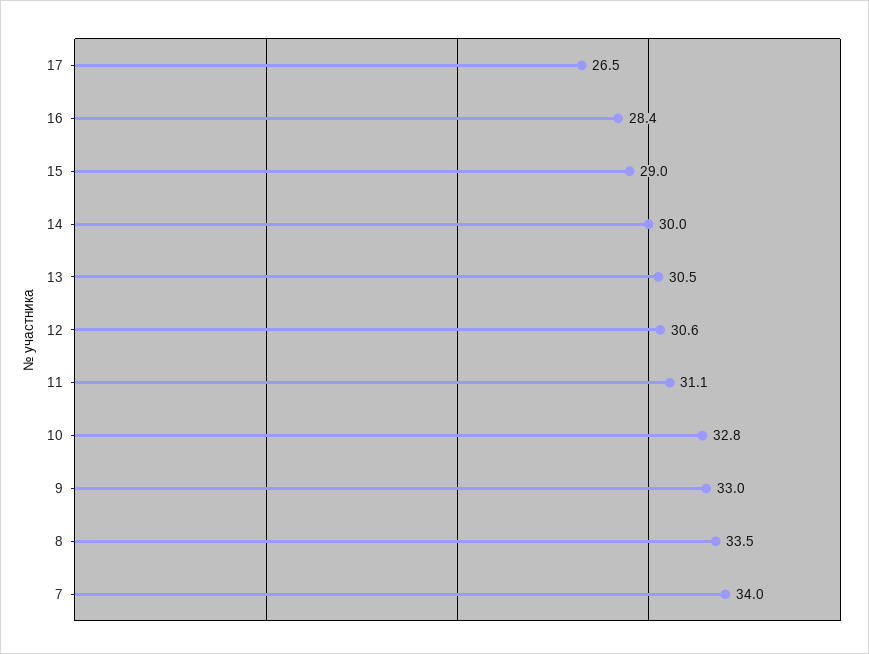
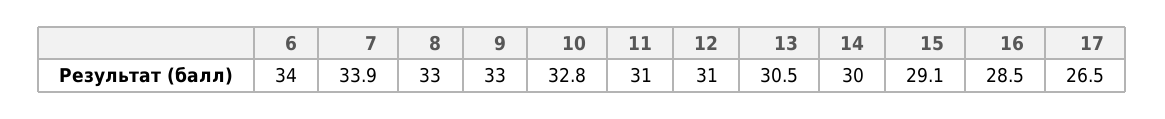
16: 28.4 -> 28.5
15: 29 -> 29.1
12: 30.6 -> 31
11: 31.1 -> 31
8: 33.5 -> 33
7: 34 -> 33.9
6: none -> 34

